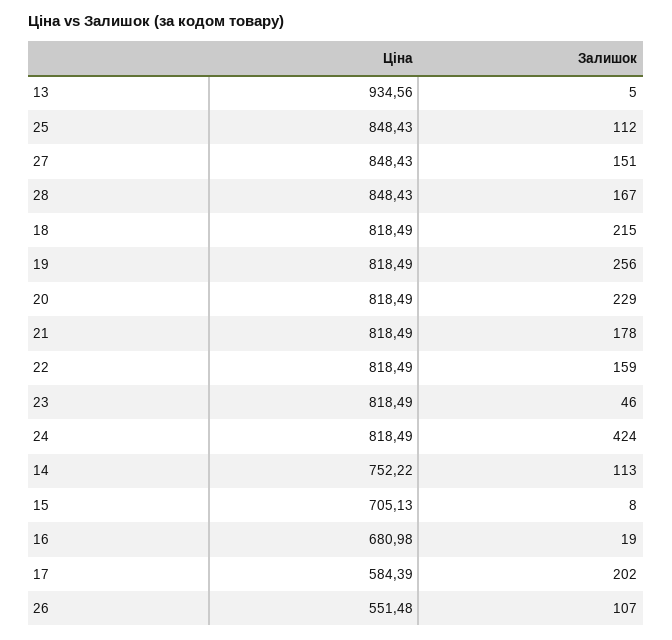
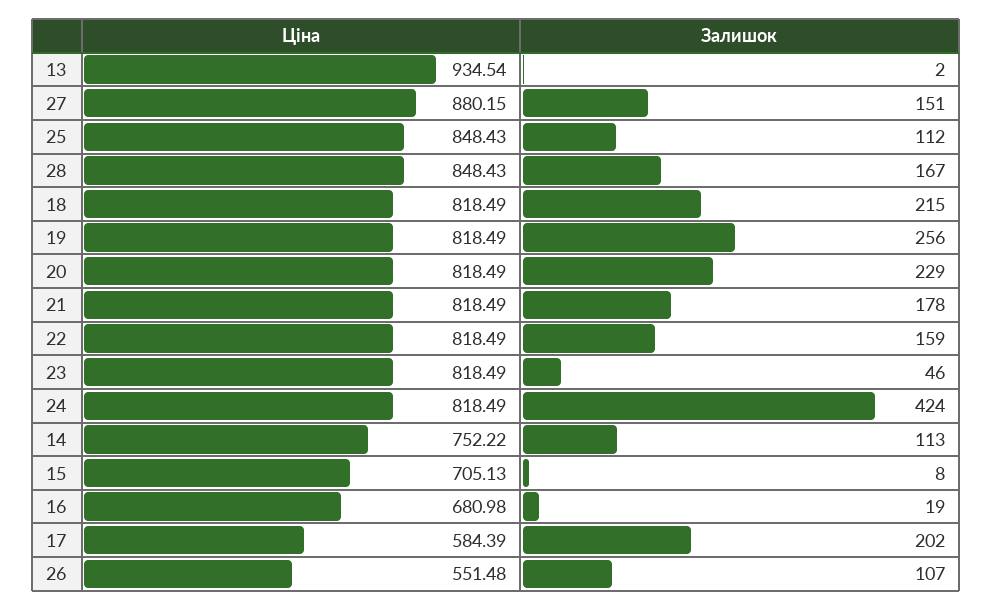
Ціна, 13: 934.56 -> 934.54
Залишок, 13: 5 -> 2
Ціна, 27: 848.43 -> 880.15

